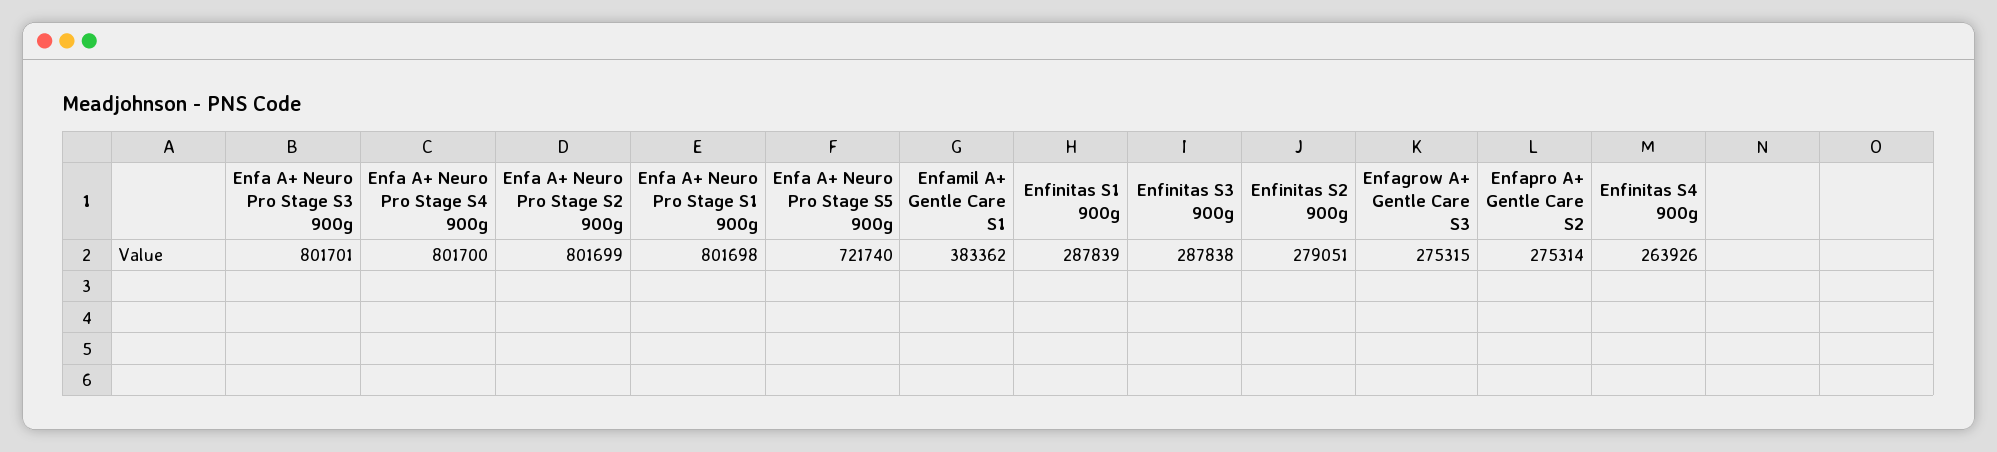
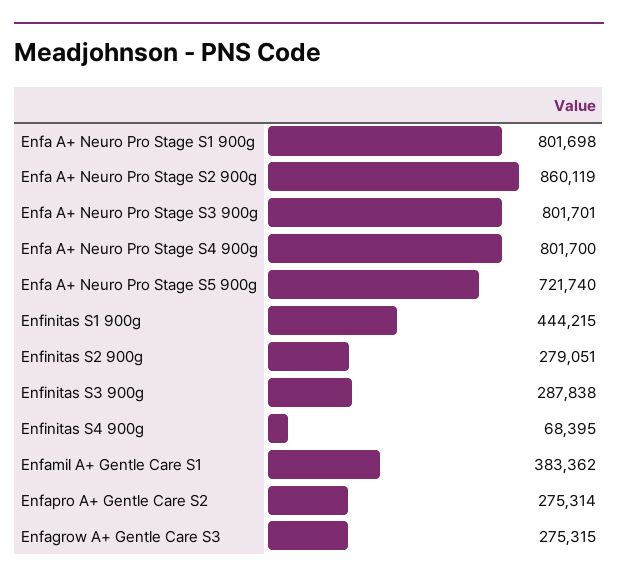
Enfa A+ Neuro Pro Stage S2 900g: 801699 -> 860119
Enfinitas S1 900g: 287839 -> 444215
Enfinitas S4 900g: 263926 -> 68395

